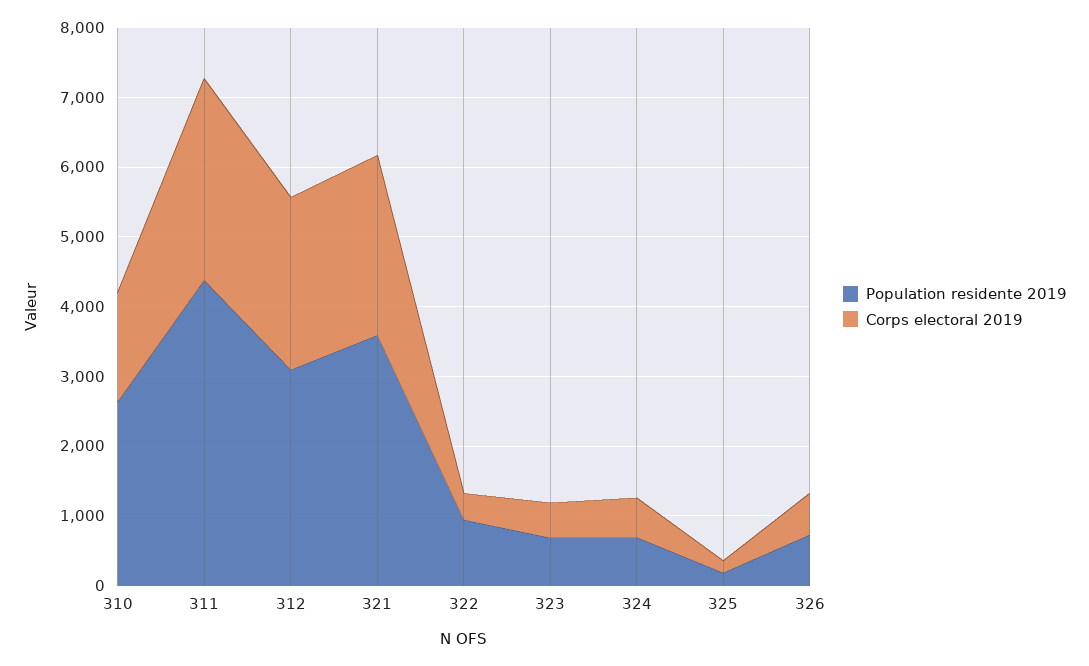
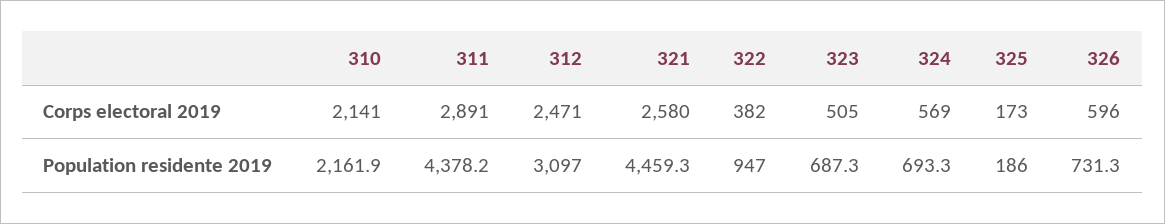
Population residente 2019, 310: 2600 -> 2161.9
Corps electoral 2019, 310: 1600 -> 2141
Population residente 2019, 321: 3600 -> 4459.3

